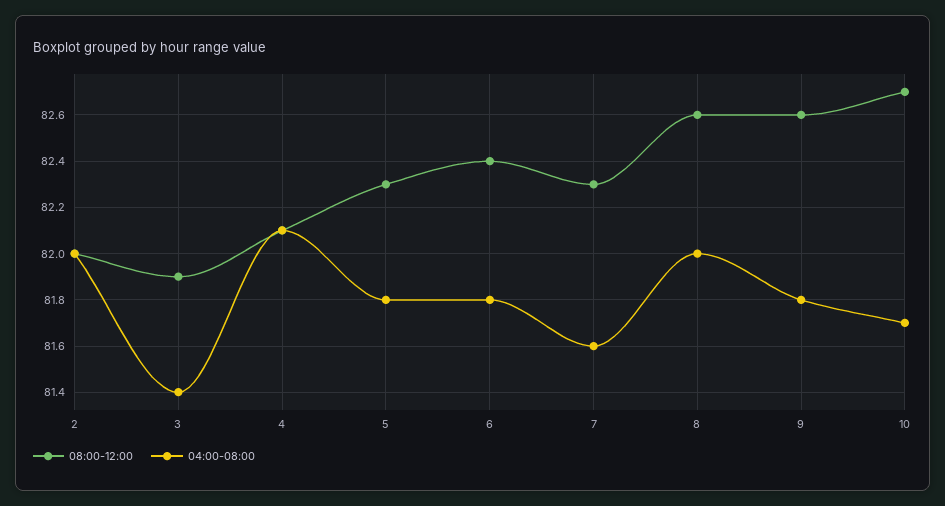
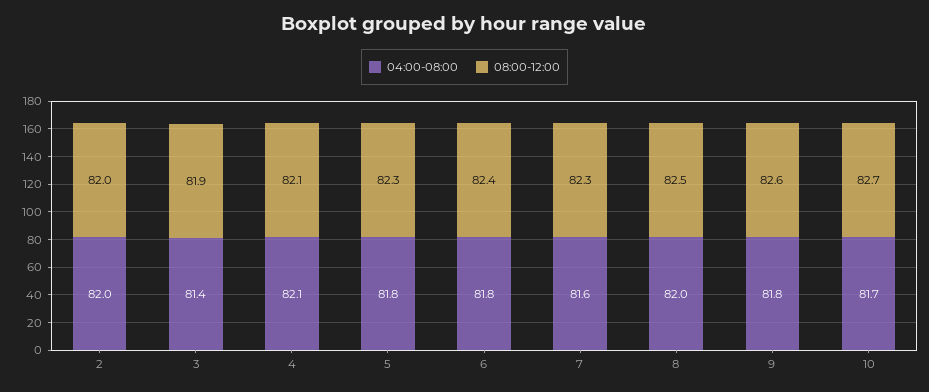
08:00-12:00, 8: 82.6 -> 82.5

